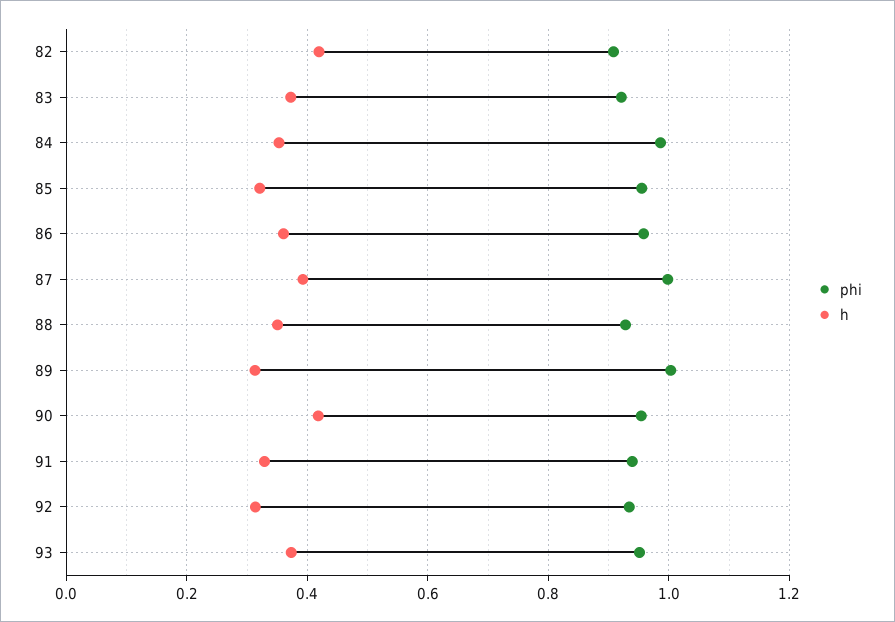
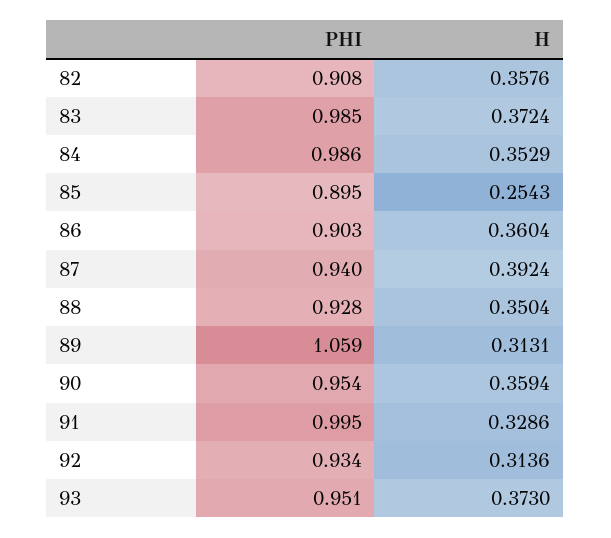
h, 82: 0.42 -> 0.3576
phi, 83: 0.92 -> 0.985
phi, 85: 0.96 -> 0.895
h, 85: 0.32 -> 0.2543
phi, 86: 0.96 -> 0.903
phi, 87: 1 -> 0.94
phi, 89: 1 -> 1.059
h, 90: 0.42 -> 0.3594
phi, 91: 0.94 -> 0.995

